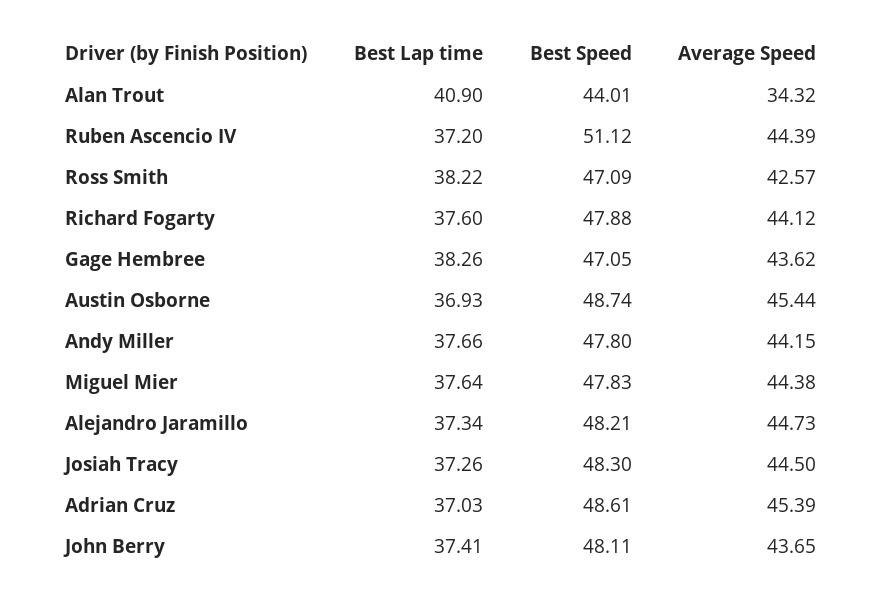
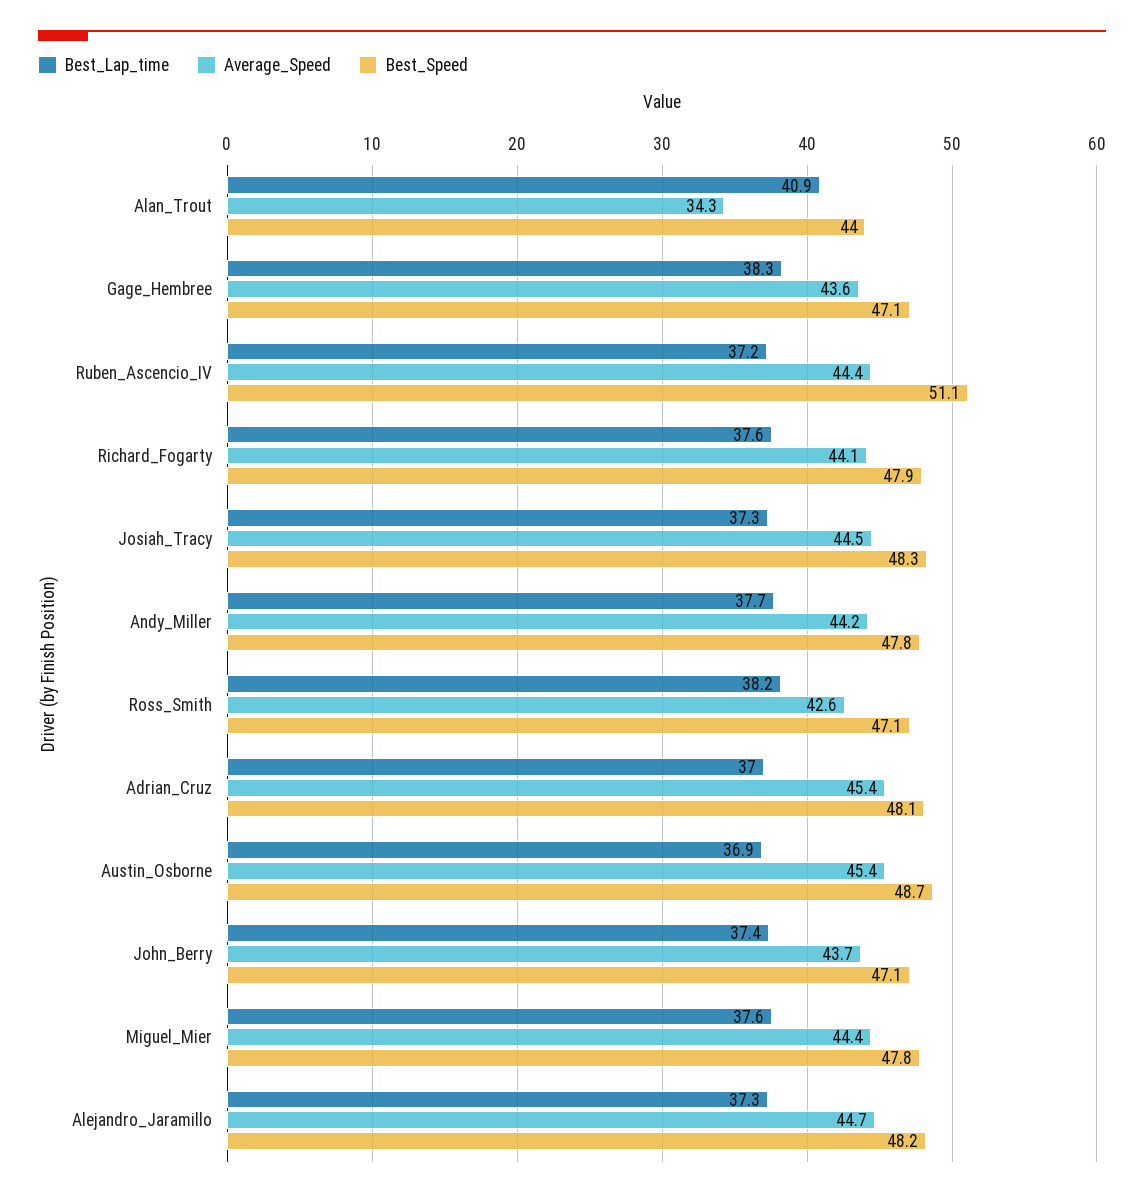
Best Speed, Adrian Cruz: 48.61 -> 48.1
Best Speed, John Berry: 48.11 -> 47.1

